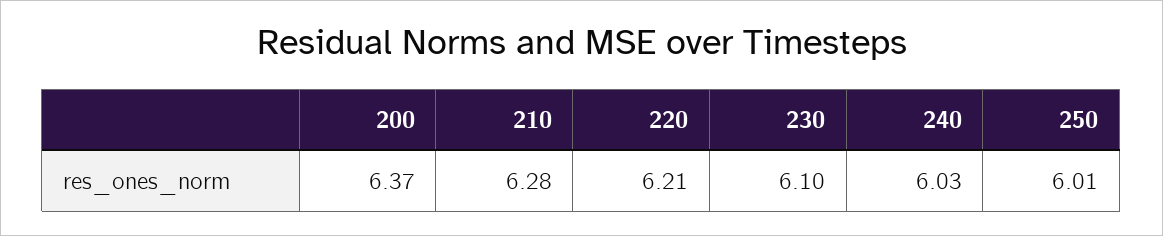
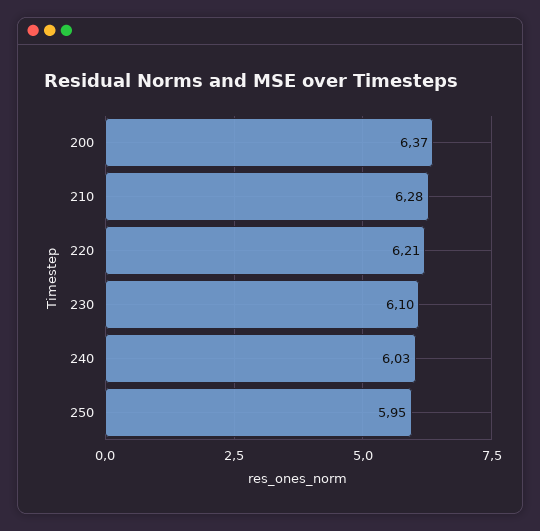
250: 6.01 -> 5.95

